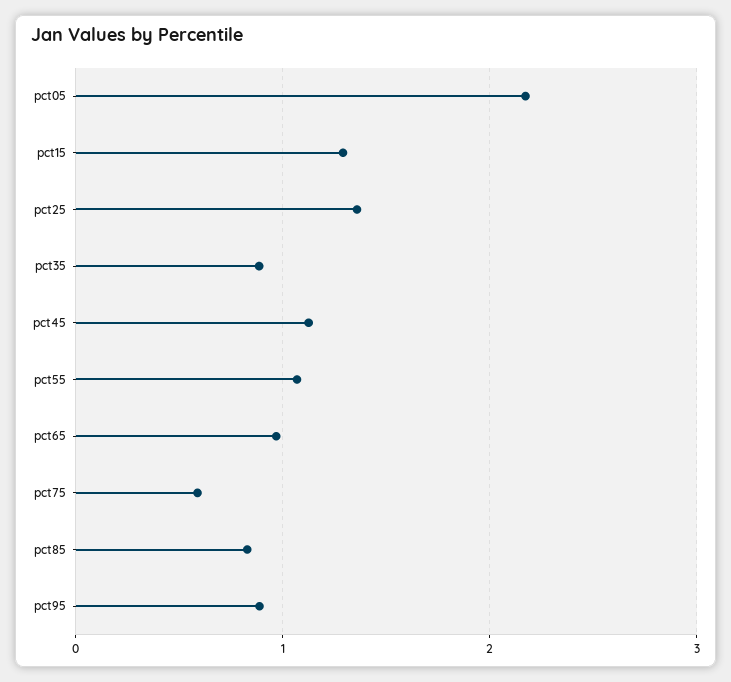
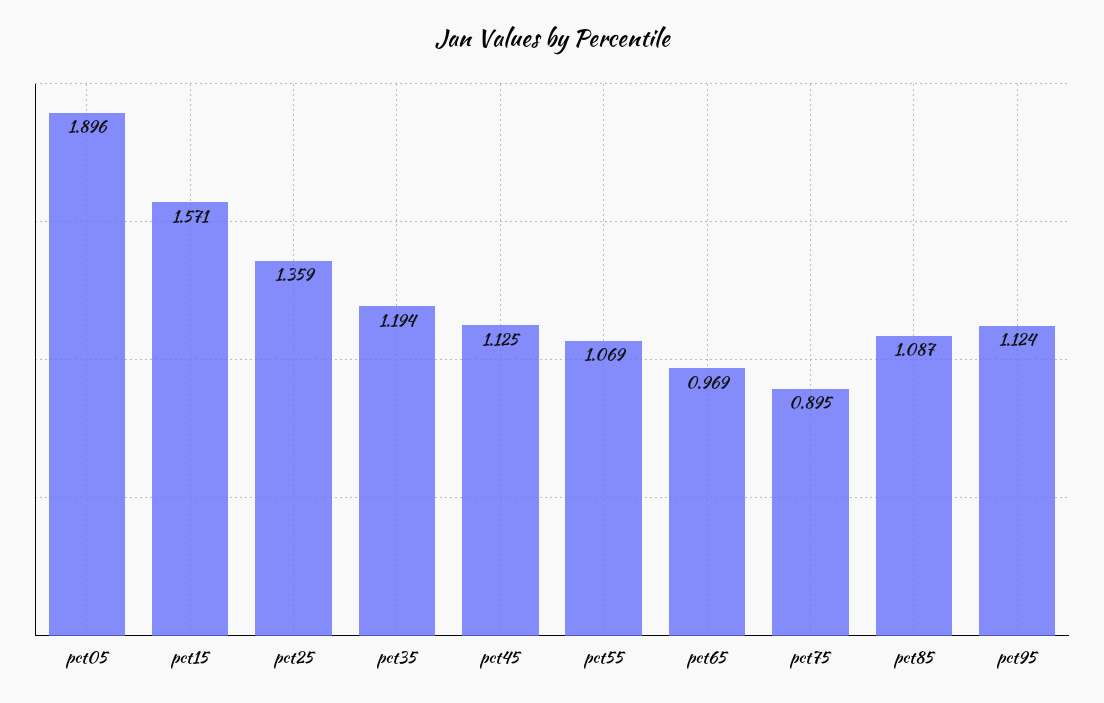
pct05: 2.2 -> 1.896
pct15: 1.3 -> 1.571
pct35: 0.9 -> 1.194
pct75: 0.6 -> 0.895
pct85: 0.8 -> 1.087
pct95: 0.9 -> 1.124

